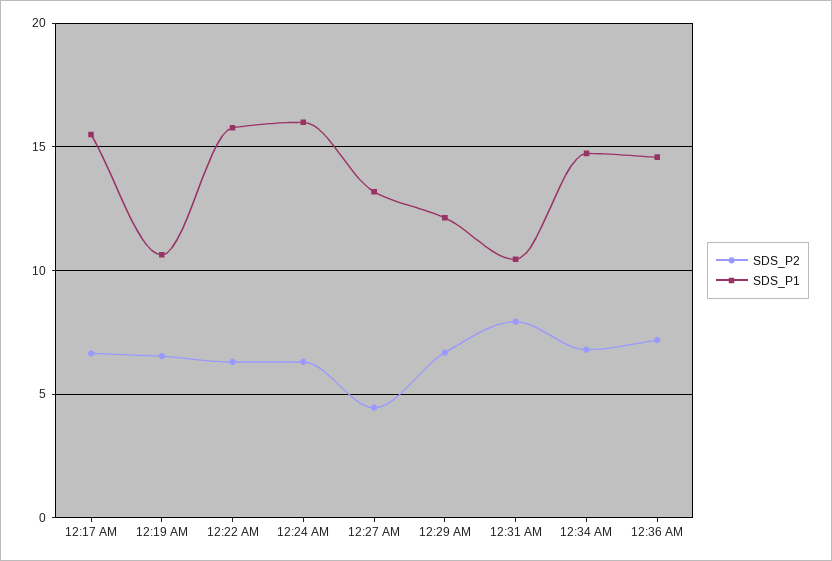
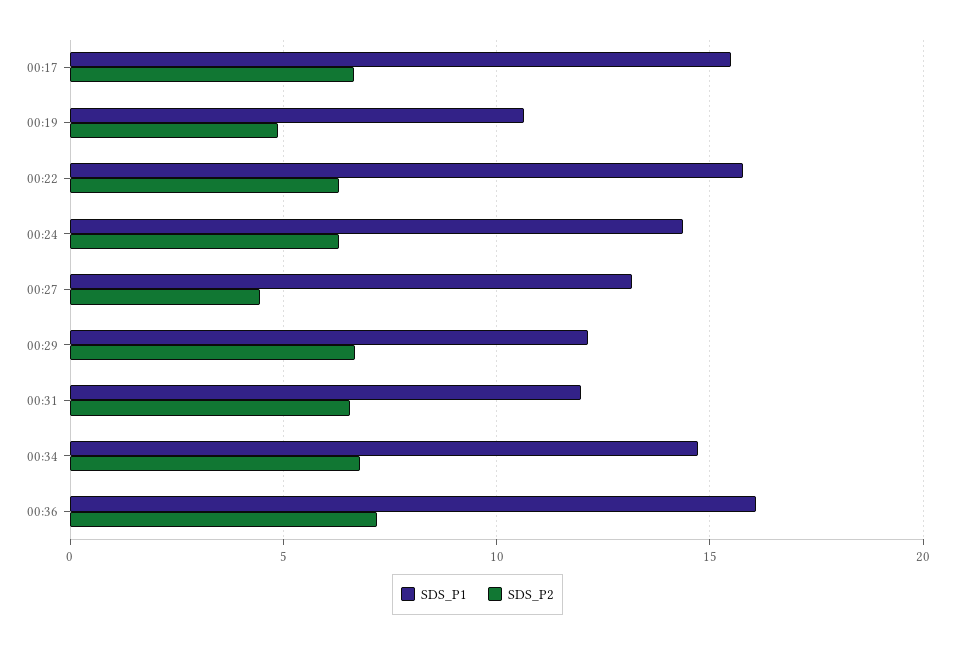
SDS_P2, 12:19 AM: 6.5 -> 5
SDS_P1, 12:24 AM: 16 -> 14.5
SDS_P2, 12:31 AM: 8 -> 6.5
SDS_P1, 12:31 AM: 10.5 -> 12
SDS_P1, 12:36 AM: 14.5 -> 16

